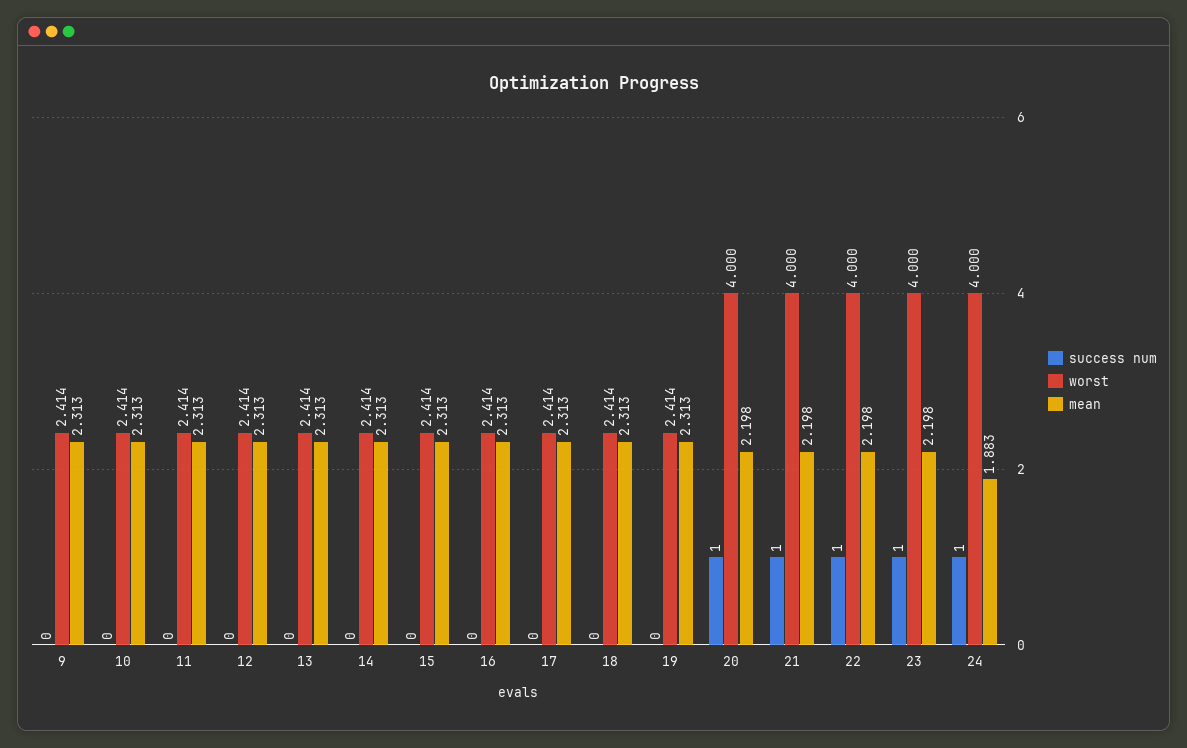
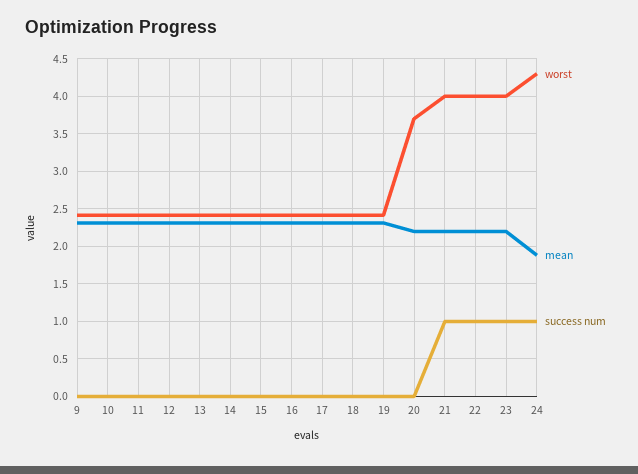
success num, 20: 1 -> 0
worst, 20: 4 -> 3.7
worst, 24: 4 -> 4.3

